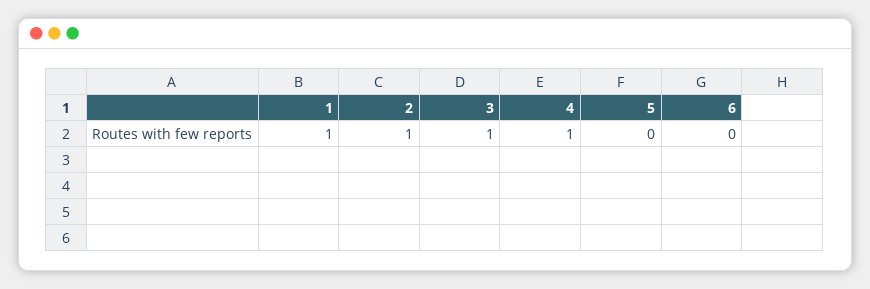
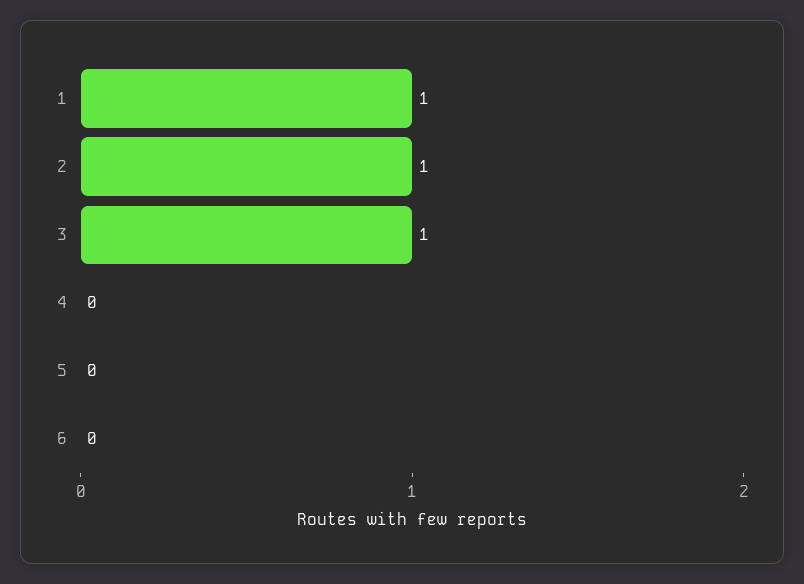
4: 1 -> 0

